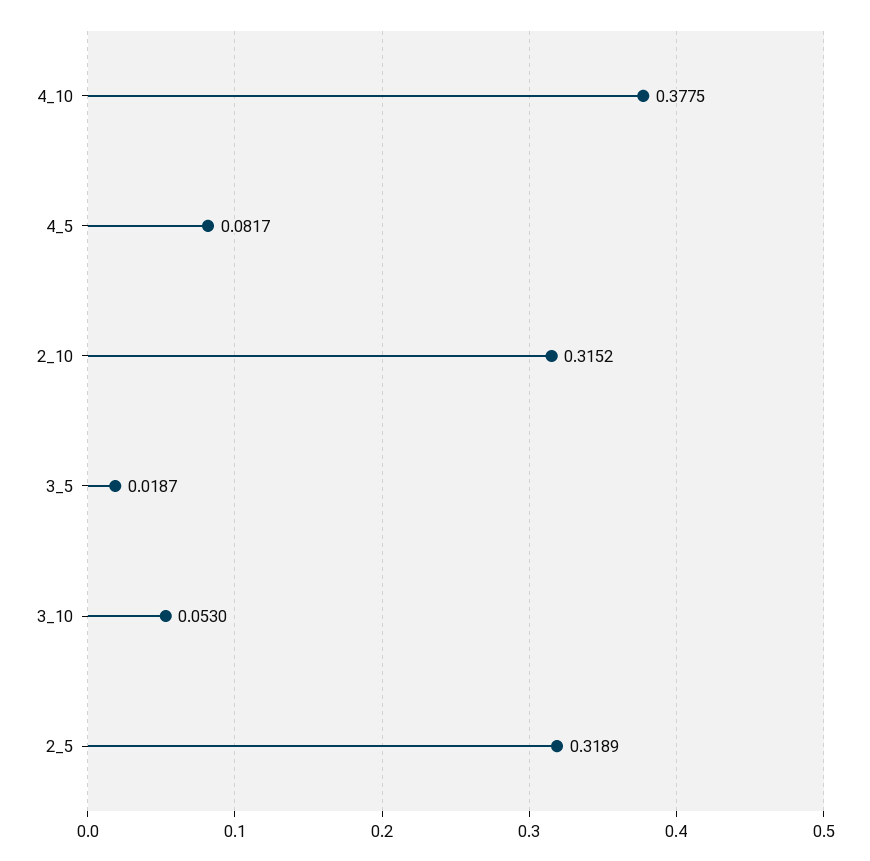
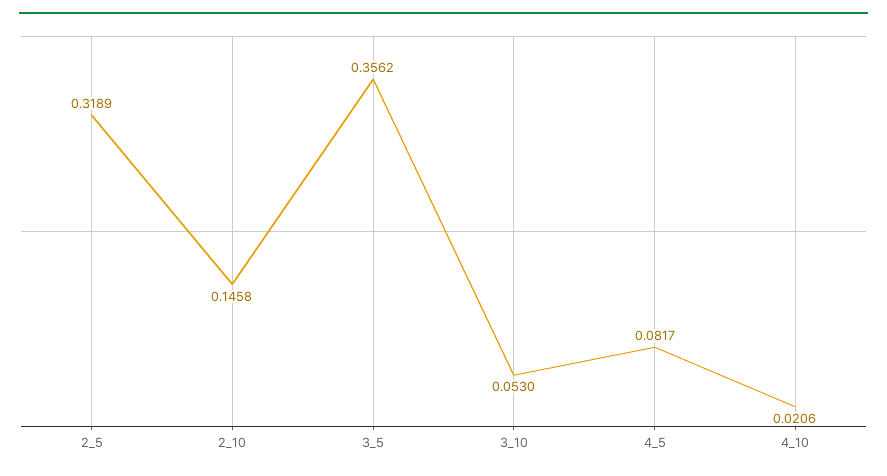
4_10: 0.3775 -> 0.0206
2_10: 0.3152 -> 0.1458
3_5: 0.0187 -> 0.3562

